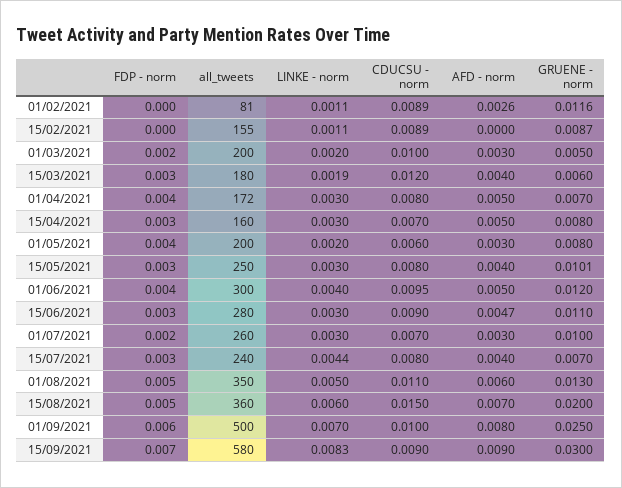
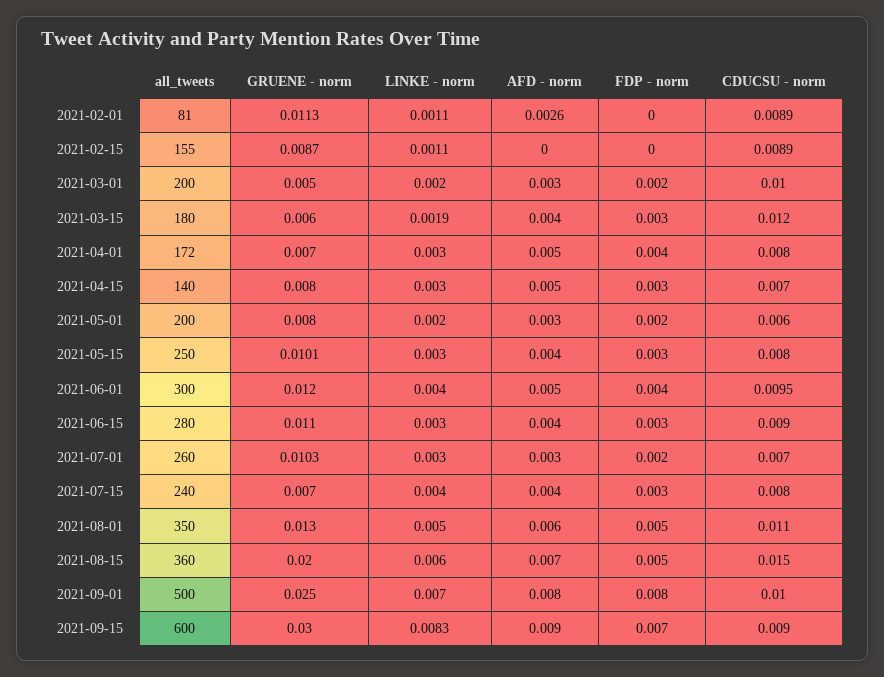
GRUENE - norm, 01/02/2021: 0.0116 -> 0.0113
all_tweets, 15/04/2021: 160 -> 140
FDP - norm, 01/05/2021: 0.004 -> 0.002
AFD - norm, 15/06/2021: 0.0047 -> 0.004
GRUENE - norm, 01/07/2021: 0.01 -> 0.0103
LINKE - norm, 15/07/2021: 0.0044 -> 0.004
FDP - norm, 01/09/2021: 0.006 -> 0.008
all_tweets, 15/09/2021: 580 -> 600

